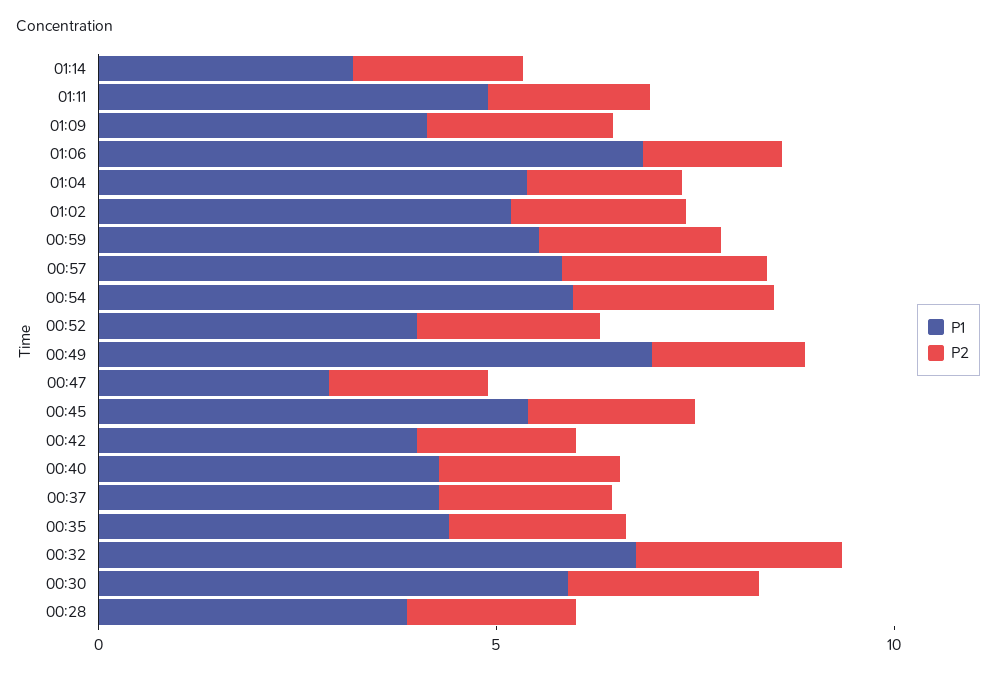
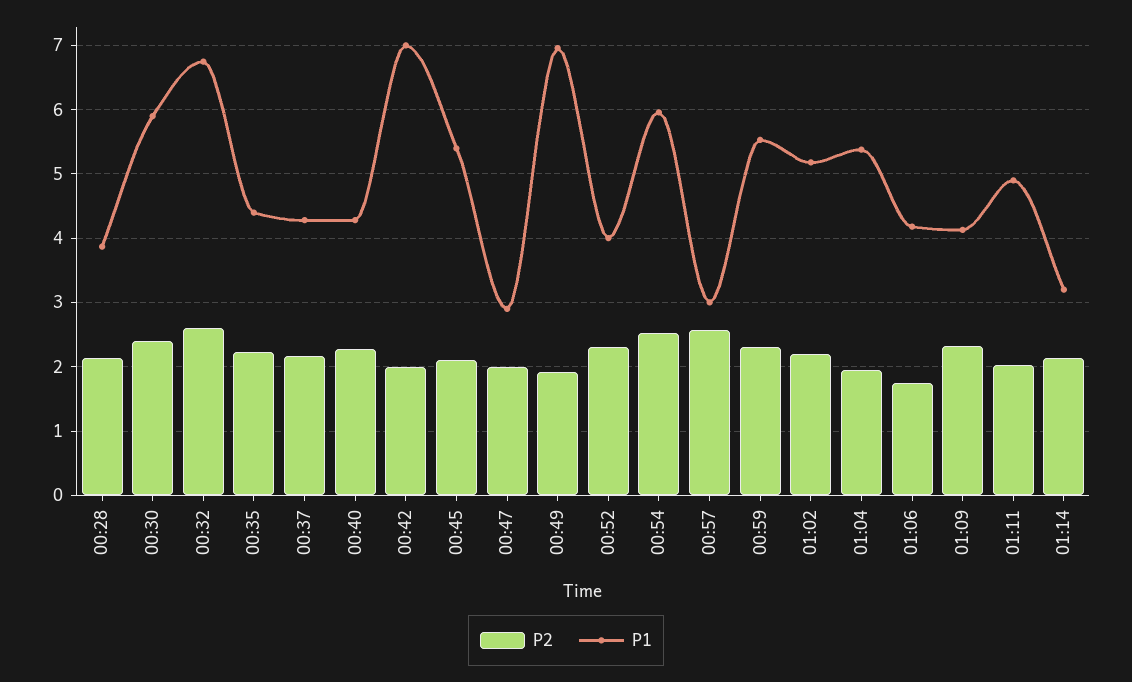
P1, 01:06: 7 -> 4.2
P1, 00:57: 6 -> 3
P1, 00:42: 4 -> 7

